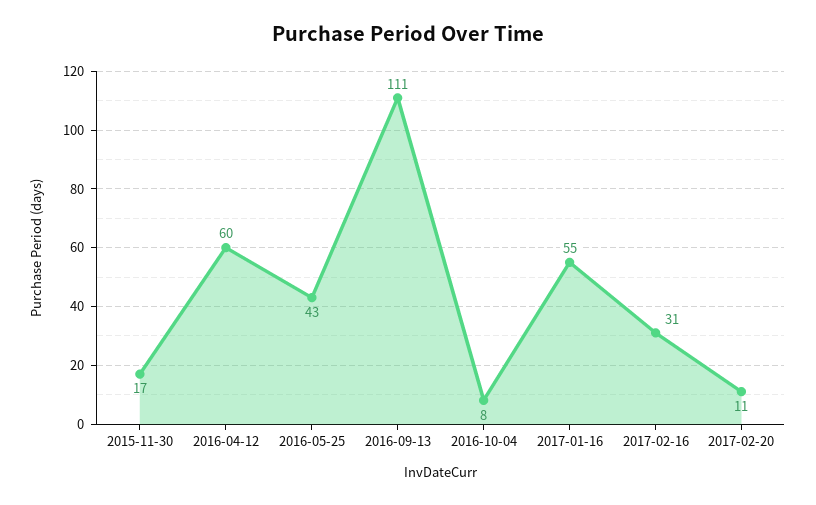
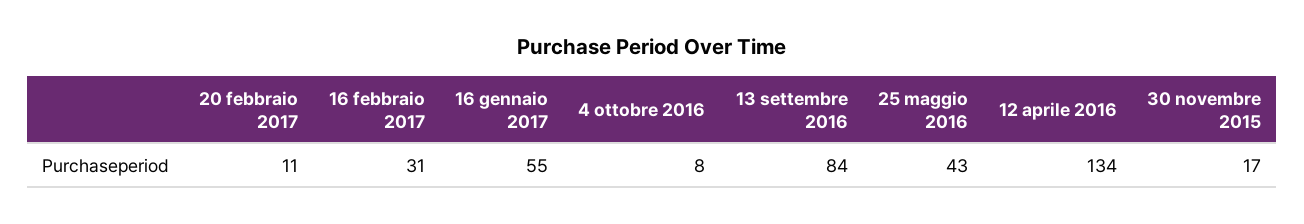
2016-04-12: 60 -> 134
2016-09-13: 111 -> 84

